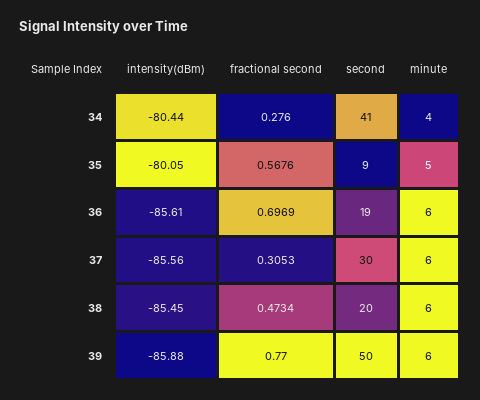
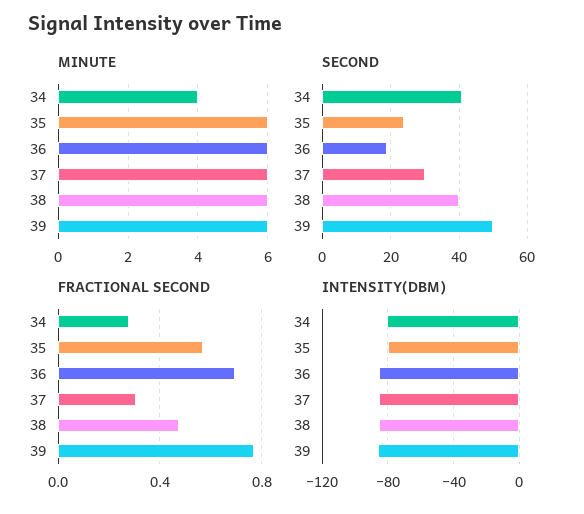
second, 35: 9 -> 25
minute, 35: 5 -> 6
second, 38: 20 -> 40

